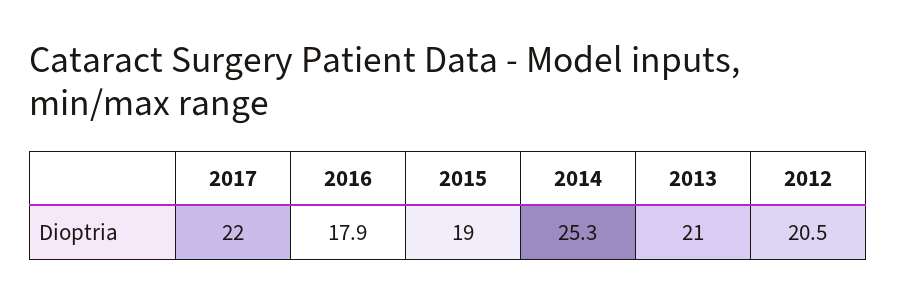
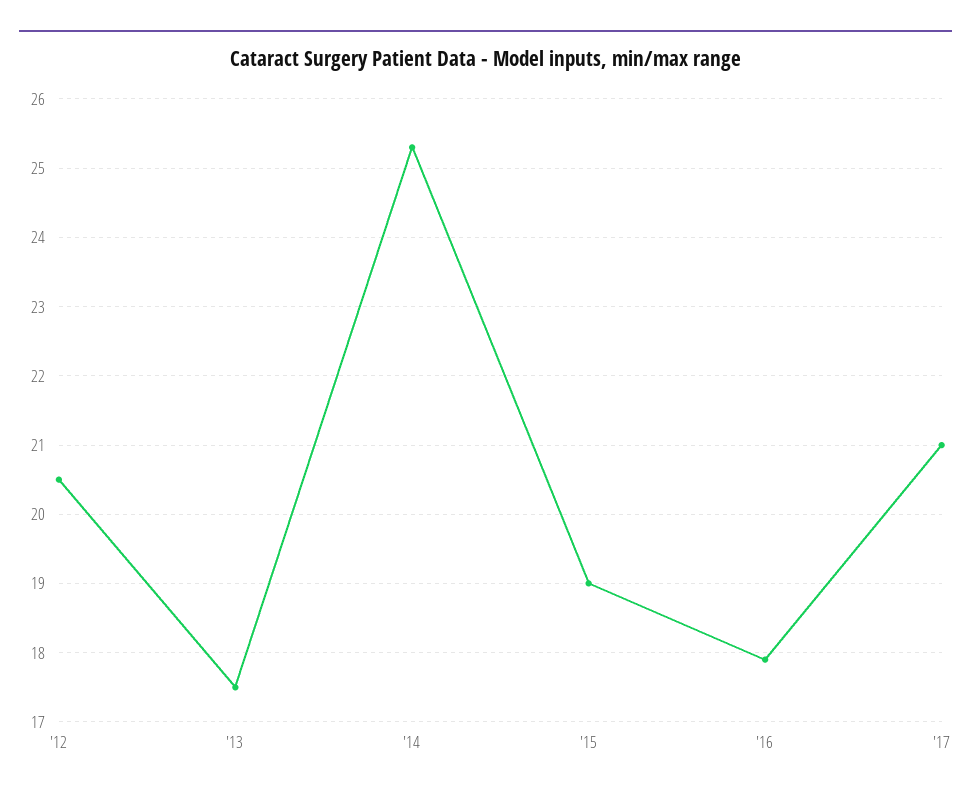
2017: 22 -> 21
2013: 21 -> 17.5

